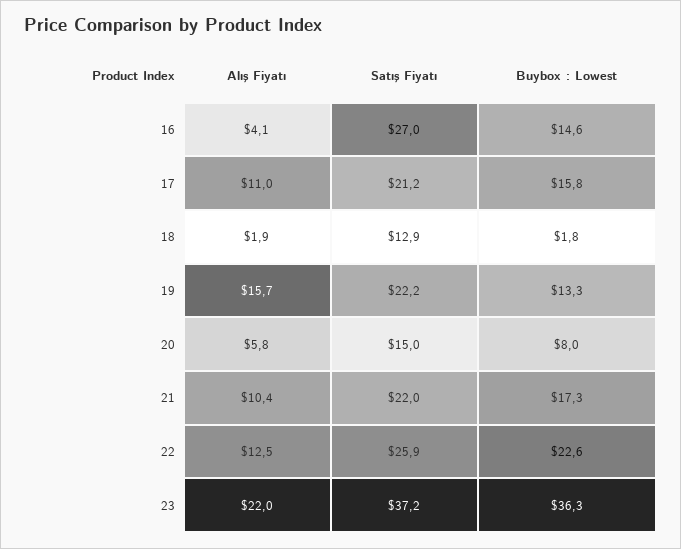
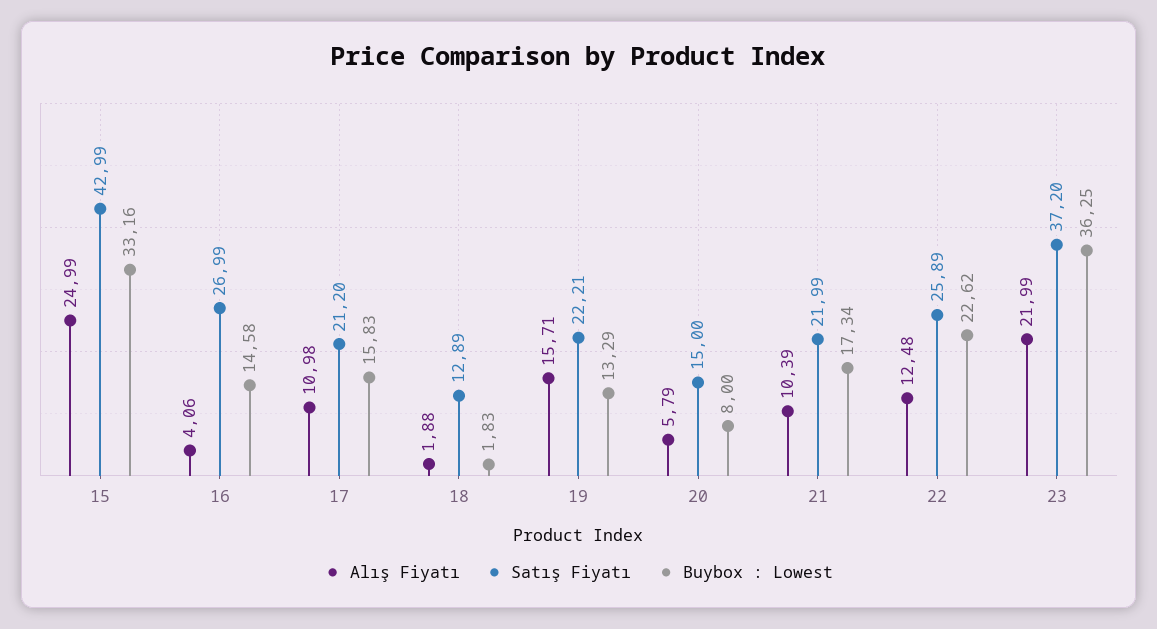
Alış Fiyatı, 15: none -> 24.99
Satış Fiyatı, 15: none -> 42.99
Buybox : Lowest, 15: none -> 33.16

